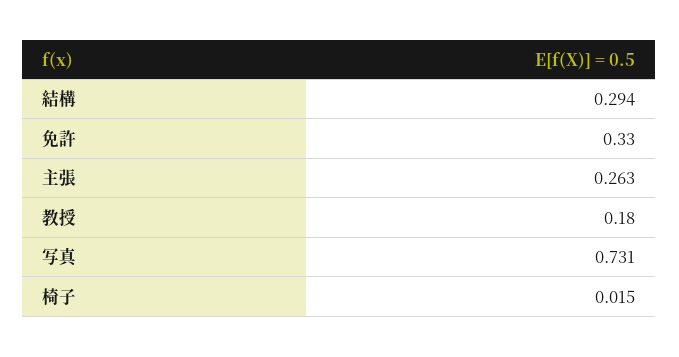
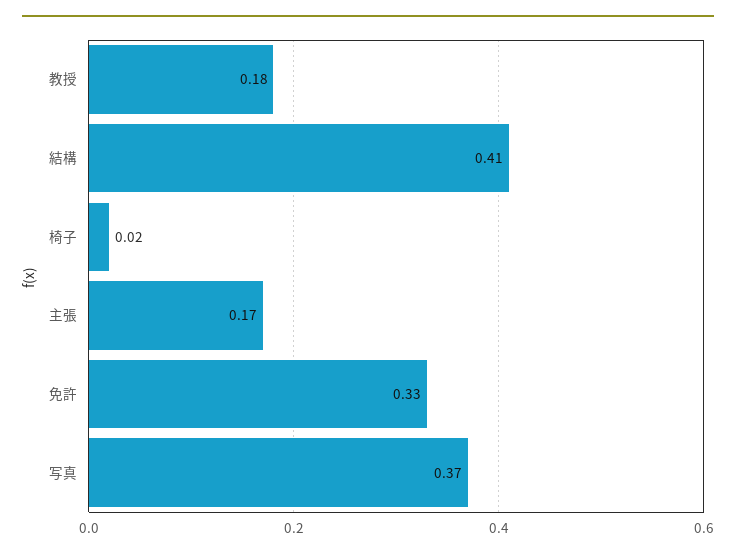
結構: 0.294 -> 0.41
主張: 0.263 -> 0.17
写真: 0.731 -> 0.37

